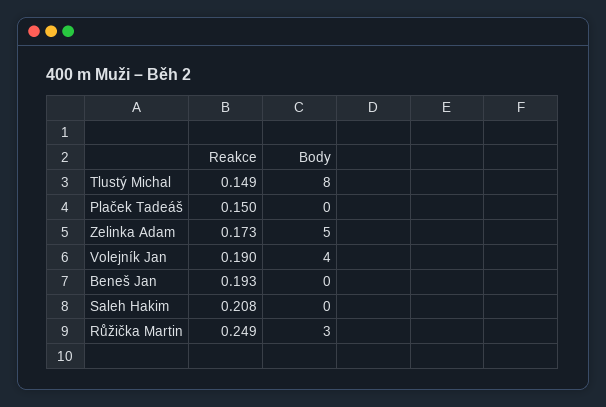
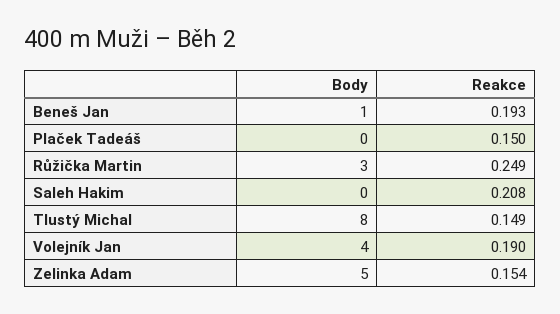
Reakce, Zelinka Adam: 0.173 -> 0.154
Body, Beneš Jan: 0 -> 1

